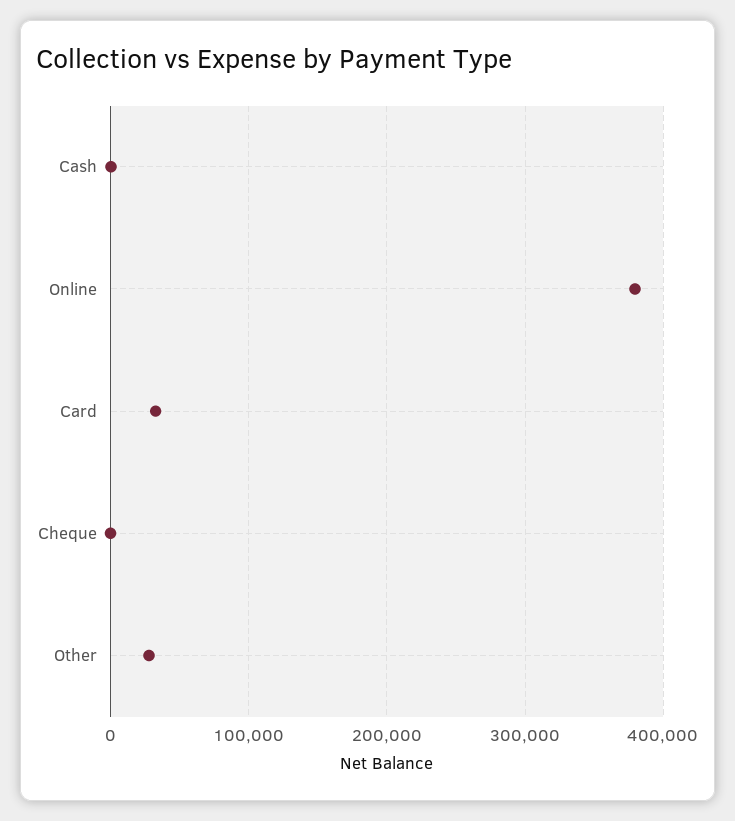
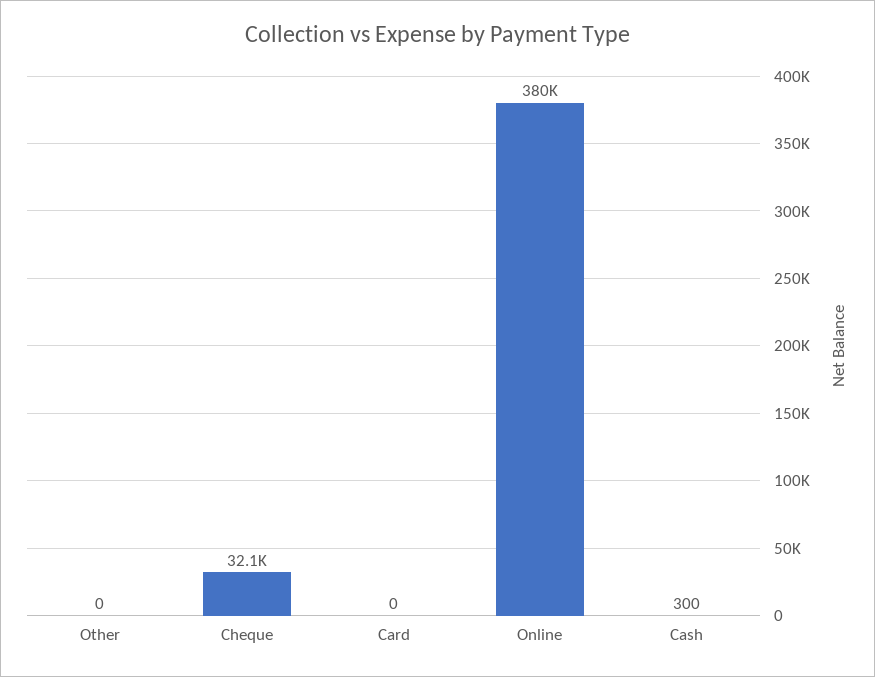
Card: 30000 -> 0
Cheque: 0 -> 32100
Other: 30000 -> 0

